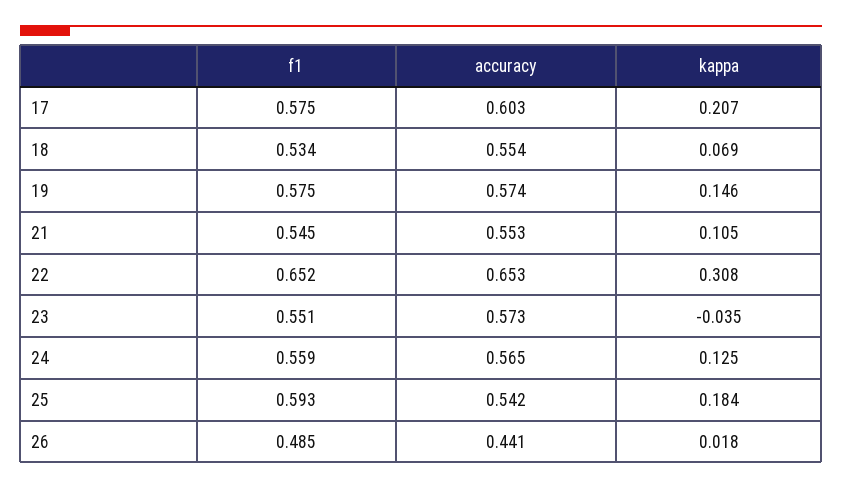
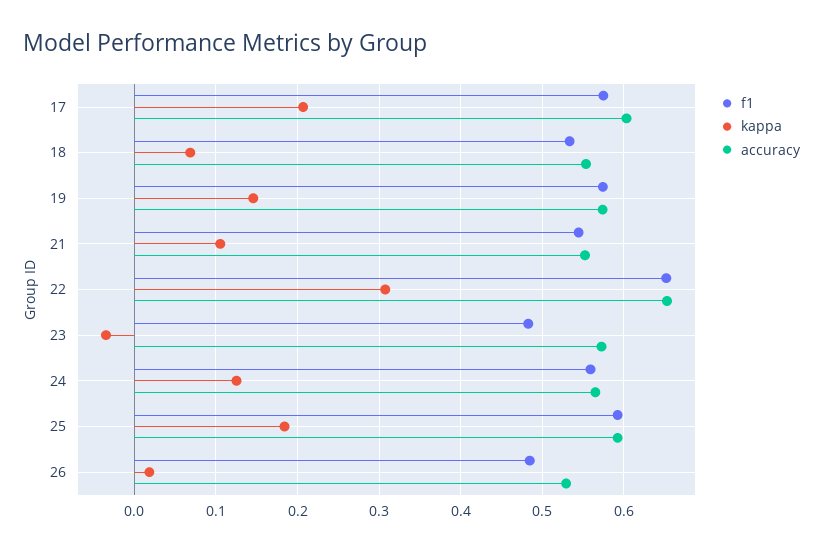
f1, 23: 0.551 -> 0.48
accuracy, 25: 0.542 -> 0.59
accuracy, 26: 0.441 -> 0.53

